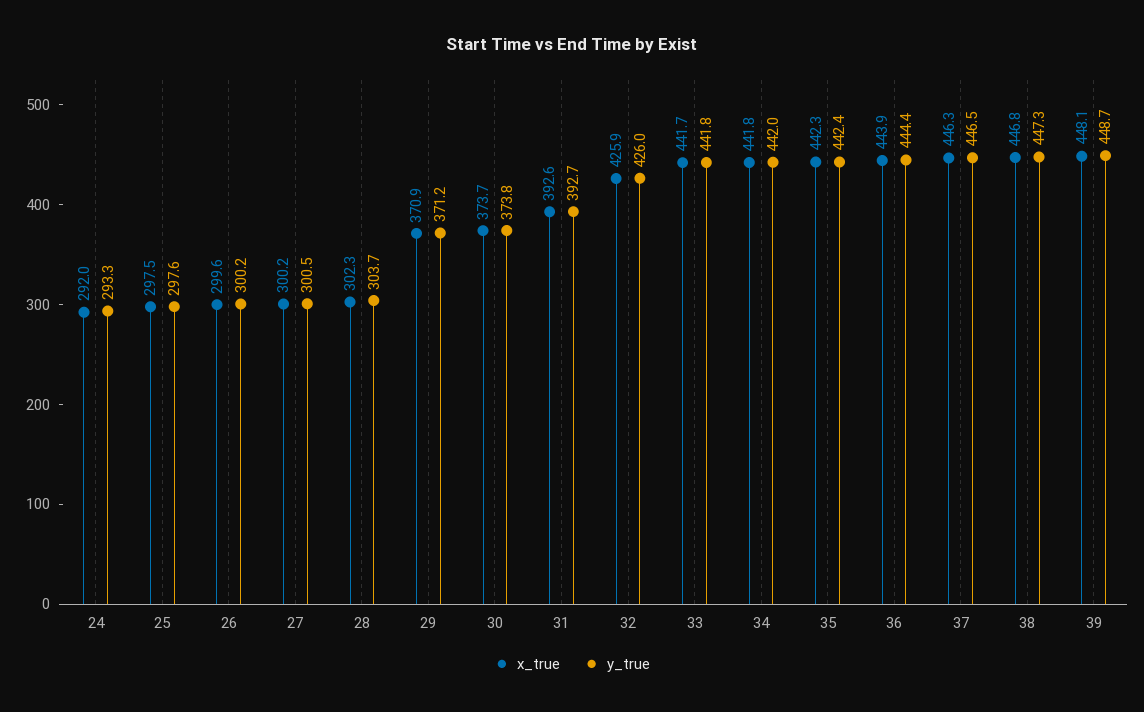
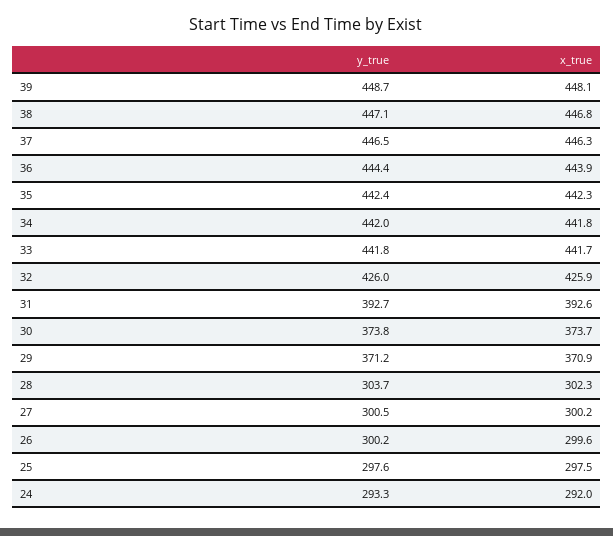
y_true, 38: 447.3 -> 447.1

